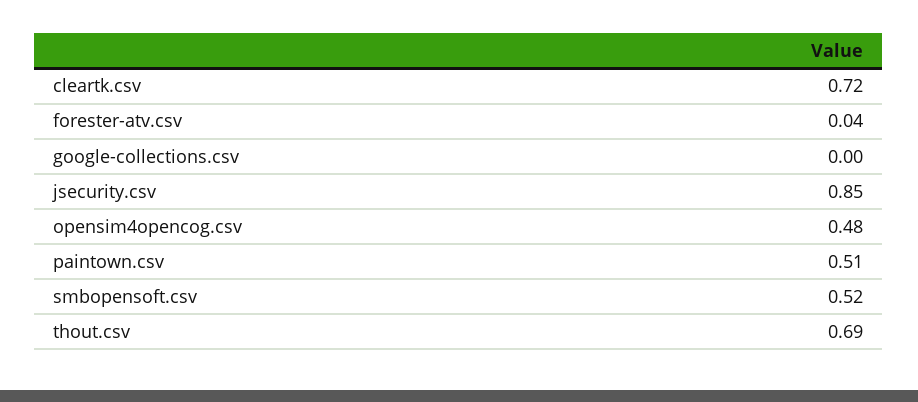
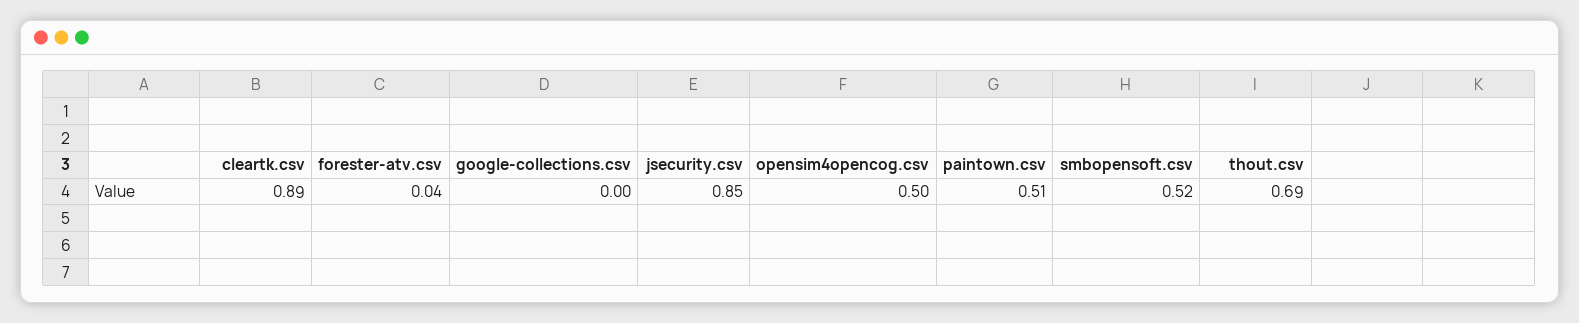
cleartk.csv: 0.72 -> 0.89
opensim4opencog.csv: 0.48 -> 0.5

